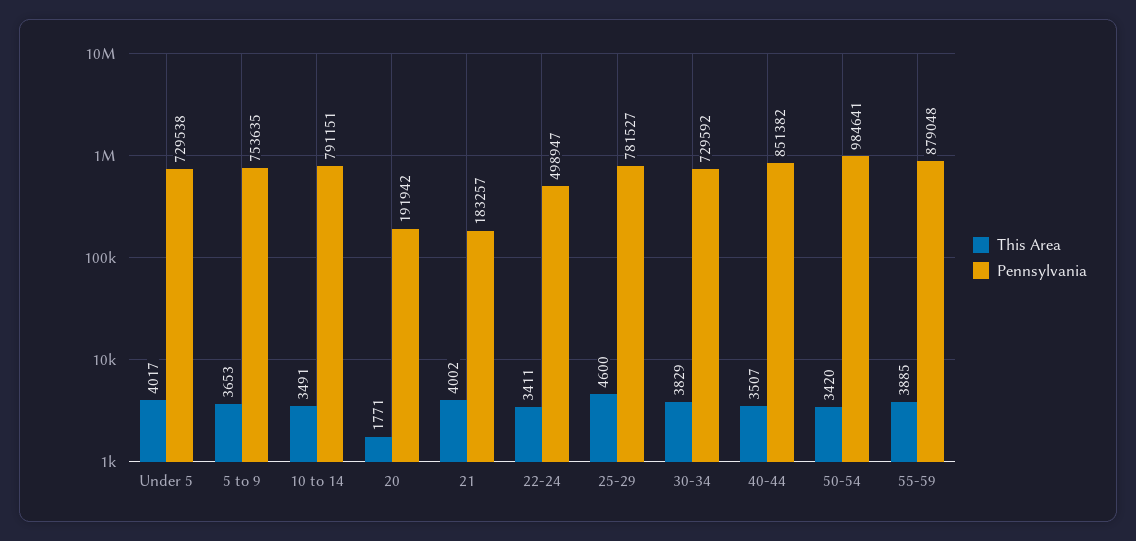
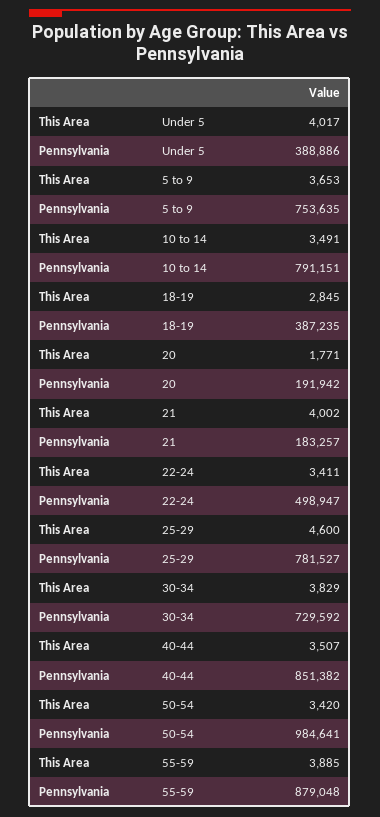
Pennsylvania, Under 5: 729538 -> 388886
This Area, 18-19: none -> 2845
Pennsylvania, 18-19: none -> 387235

